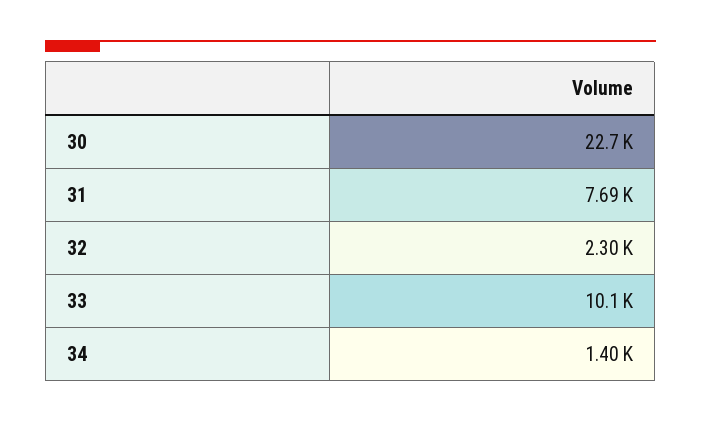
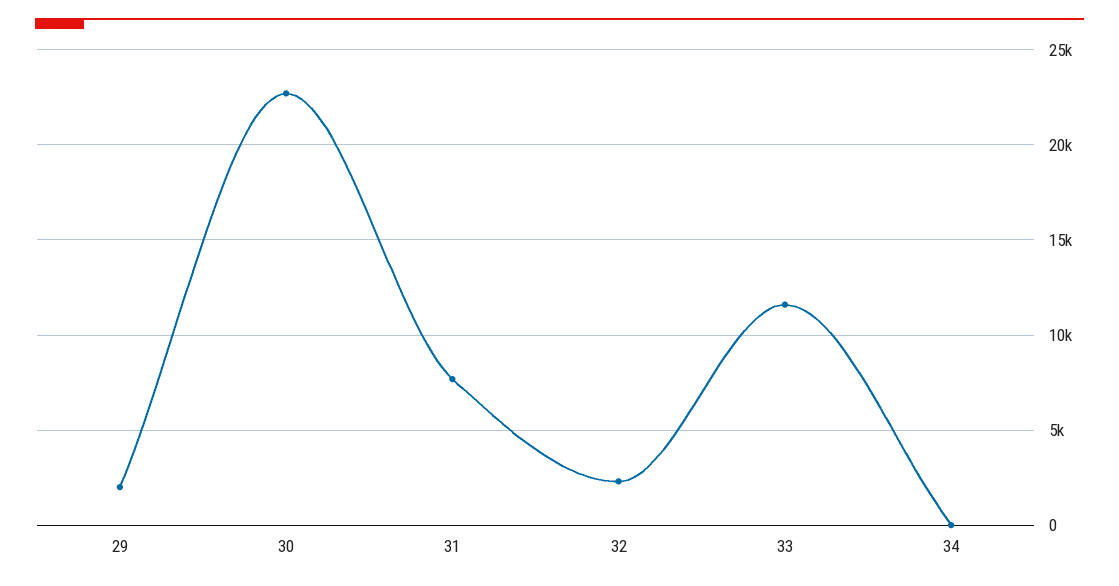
33: 10100 -> 11500
34: 1400 -> 0
29: none -> 2000

